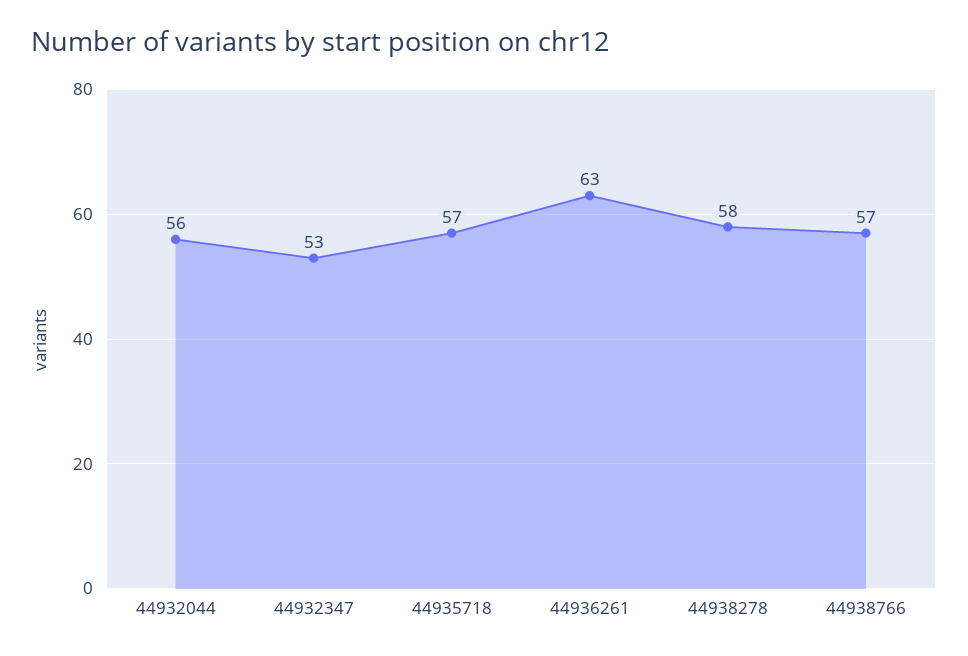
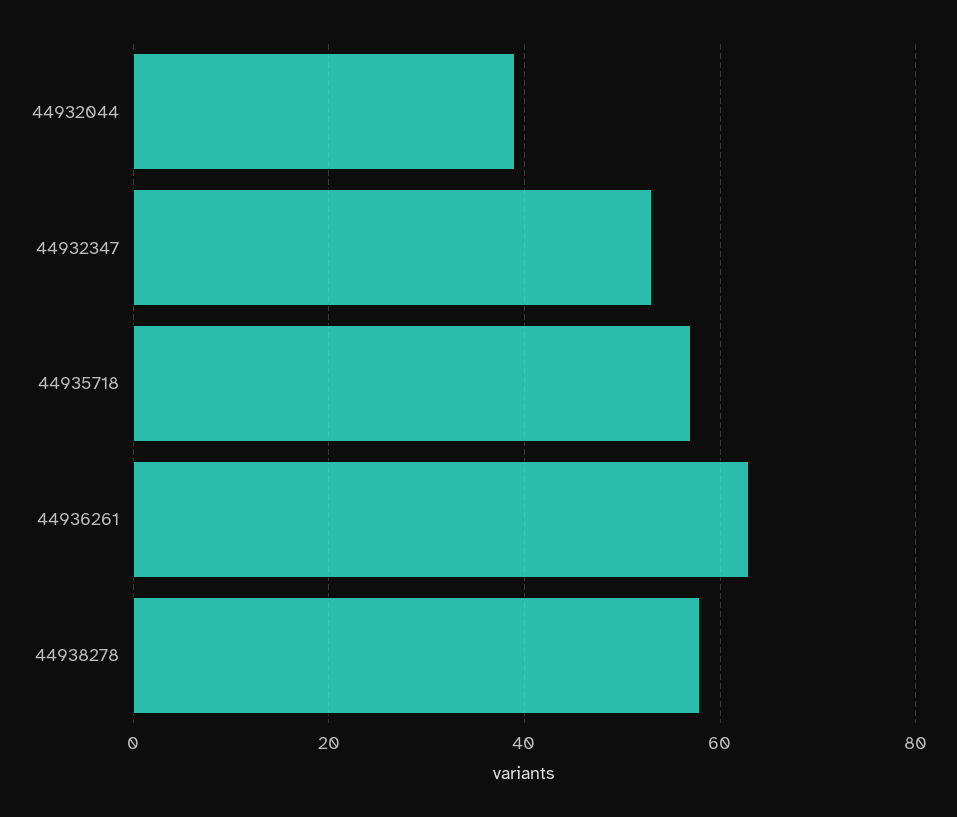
44932044: 56 -> 40
44938766: 57 -> none

